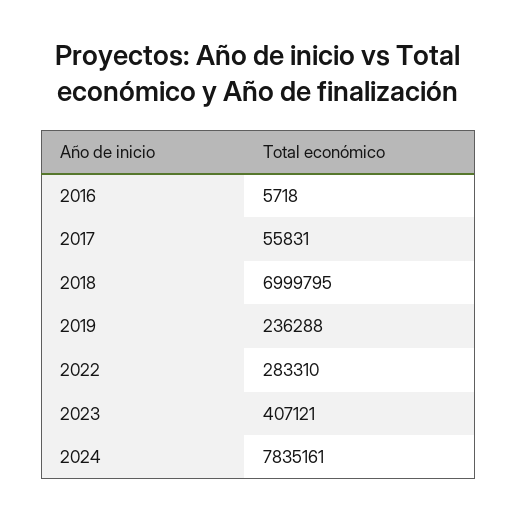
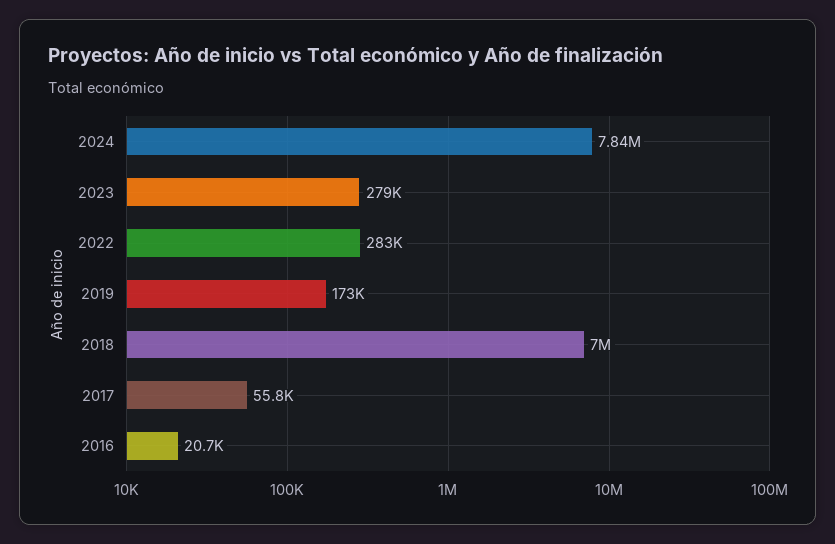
2016: 5718 -> 20700
2019: 236288 -> 173000
2023: 407121 -> 279000

